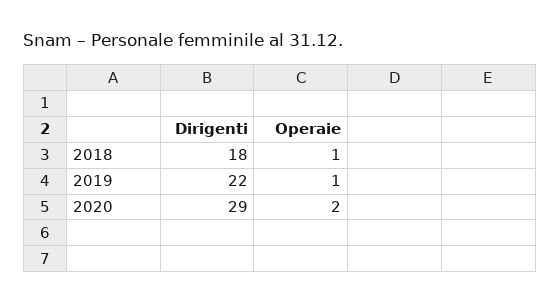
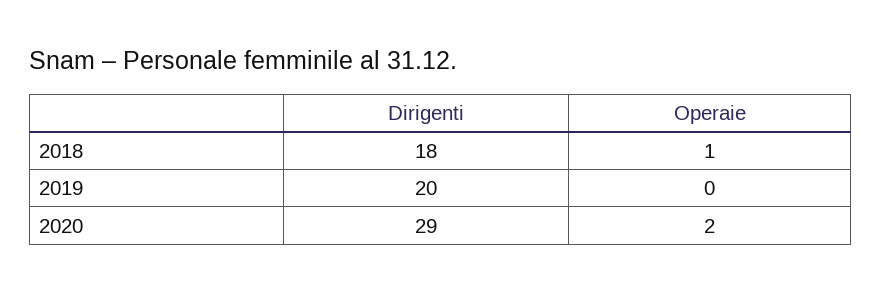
Dirigenti, 2019: 22 -> 20
Operaie, 2019: 1 -> 0

